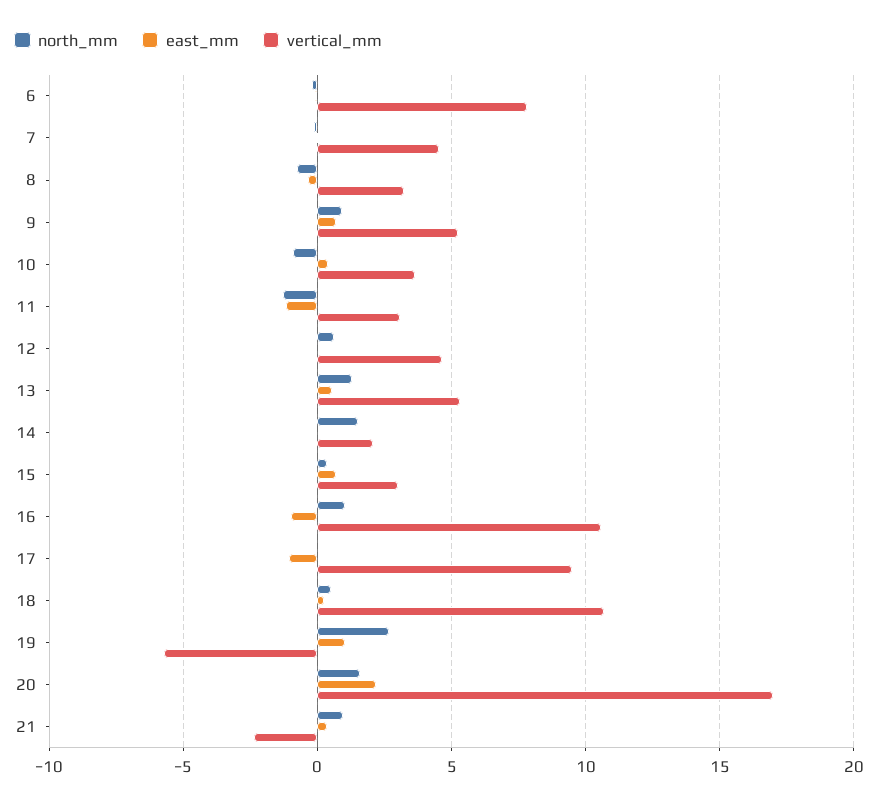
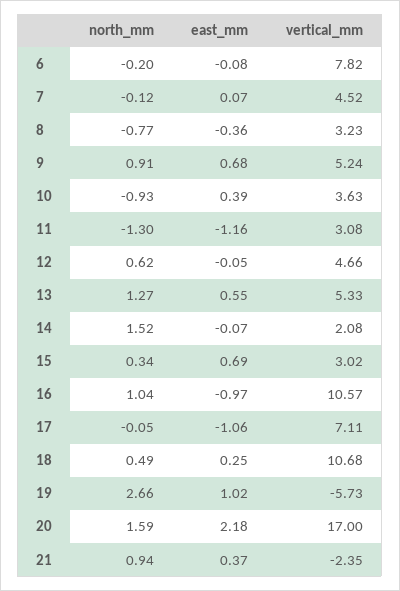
vertical_mm, 17: 9.5 -> 7.11

